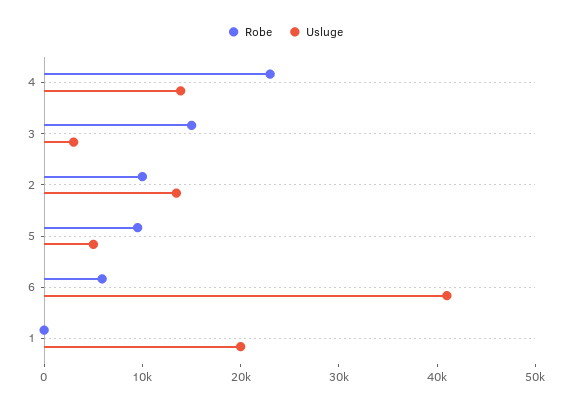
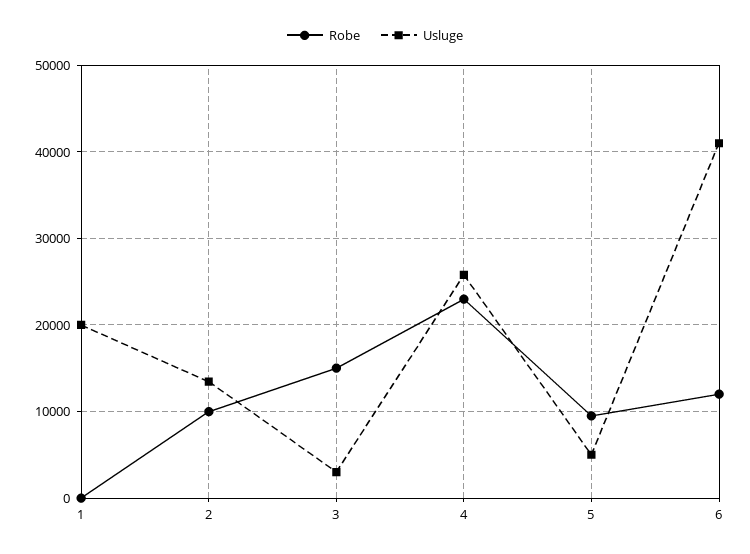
Usluge, 4: 14000 -> 26000
Robe, 6: 6000 -> 12000

